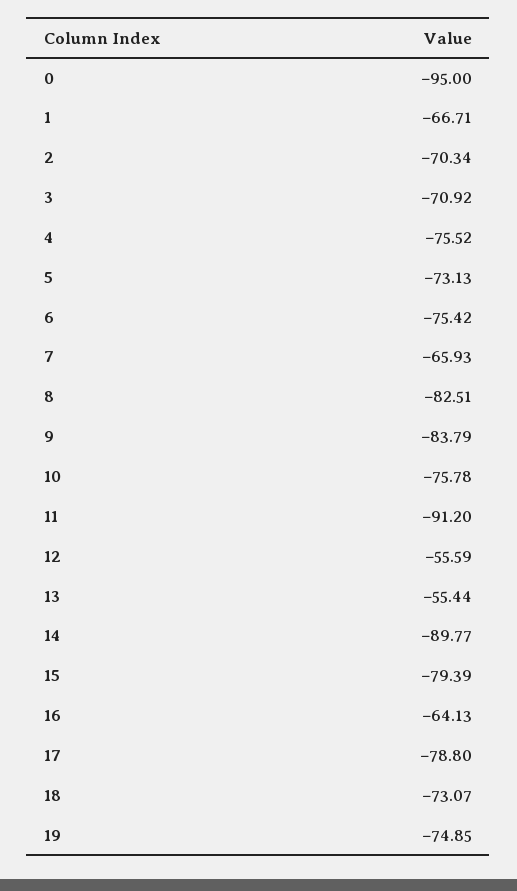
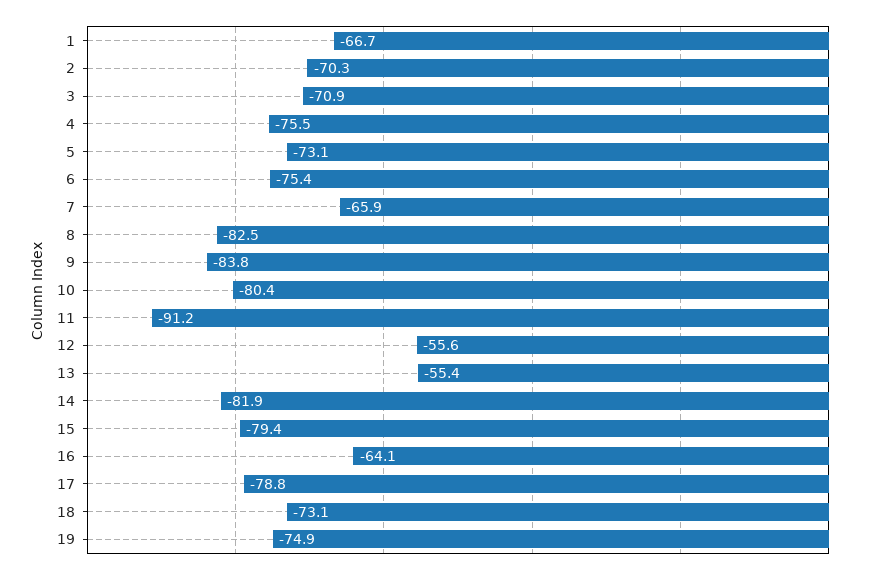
0: -95 -> none
10: -75.78 -> -80.4
14: -89.77 -> -81.9

